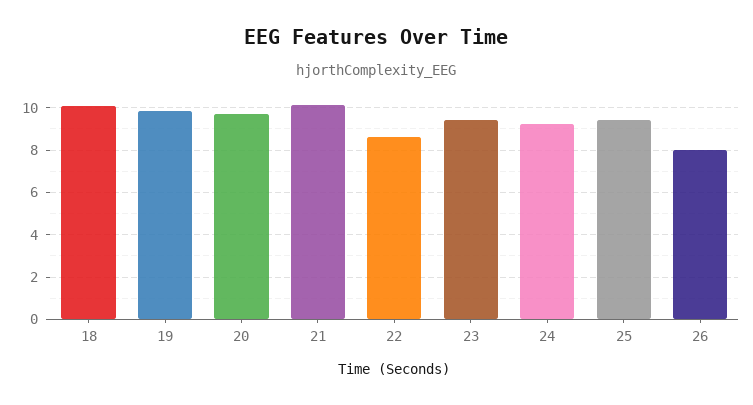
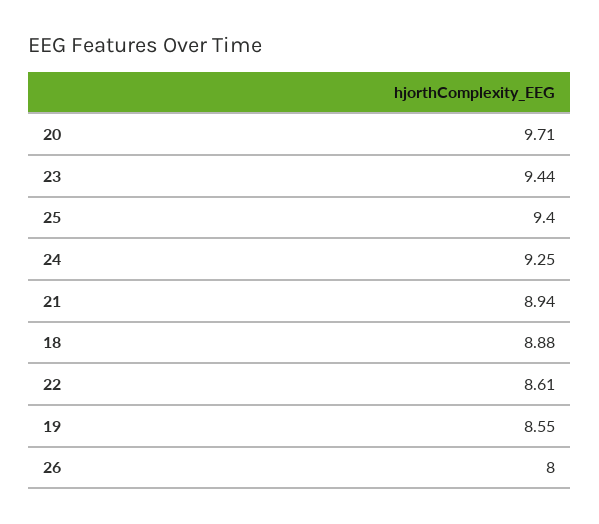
18: 10 -> 8.88
19: 10 -> 8.55
21: 10 -> 8.94

